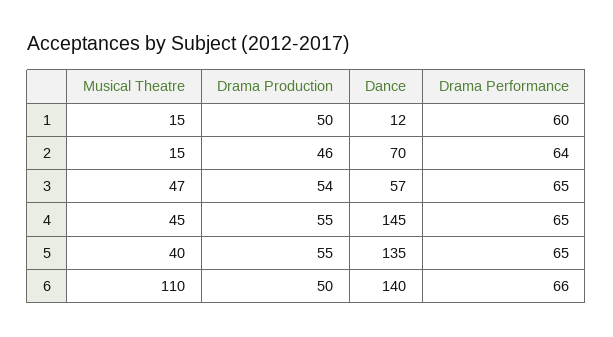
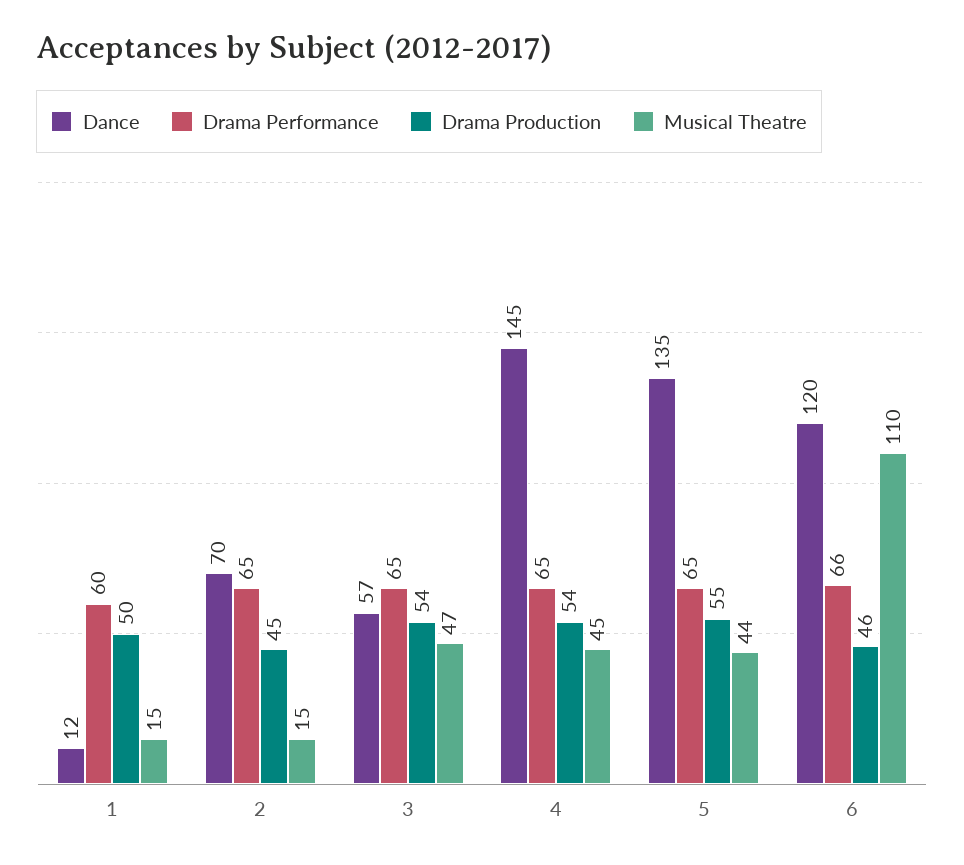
Drama Production, 2: 46 -> 45
Drama Performance, 2: 64 -> 65
Drama Production, 4: 55 -> 54
Musical Theatre, 5: 40 -> 44
Drama Production, 6: 50 -> 46
Dance, 6: 140 -> 120

